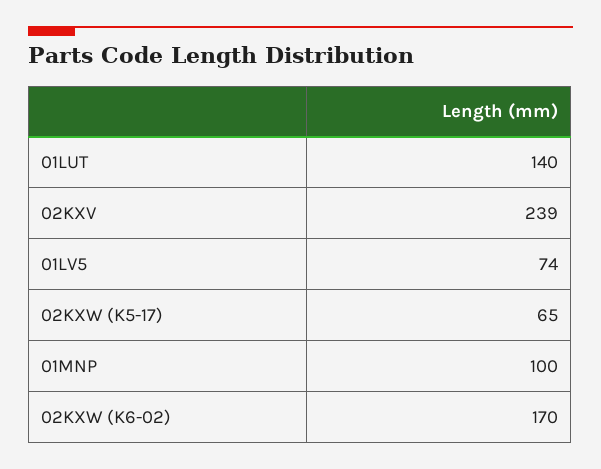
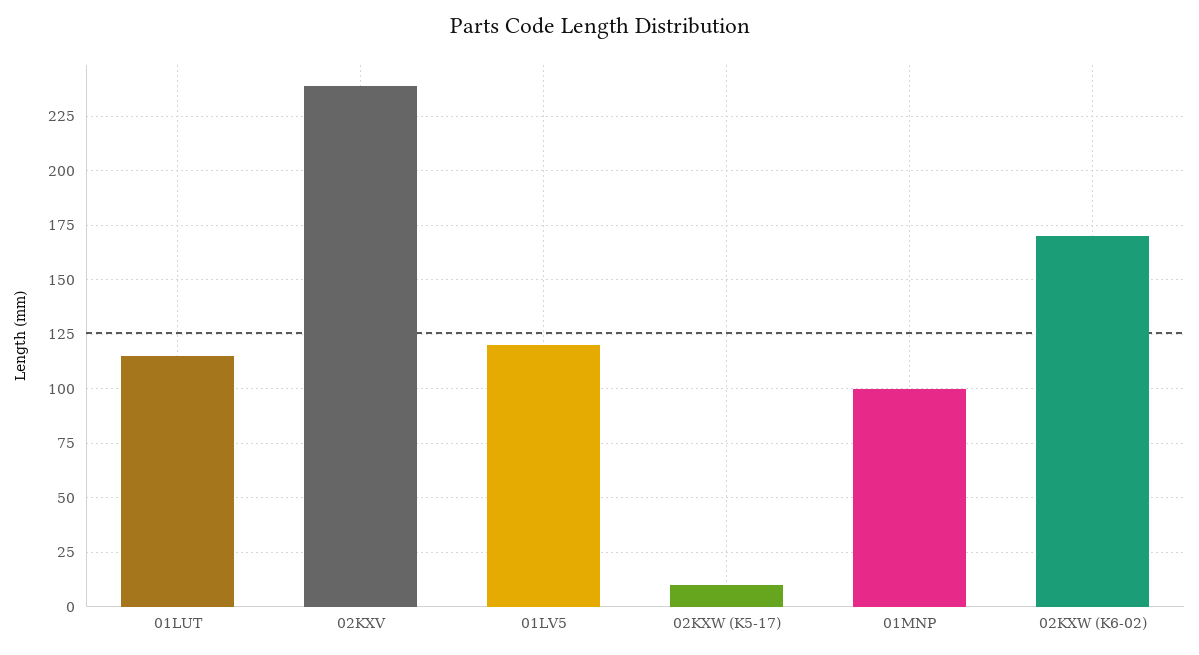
01LUT: 140 -> 115
01LV5: 74 -> 120
02KXW (K5-17): 65 -> 10

